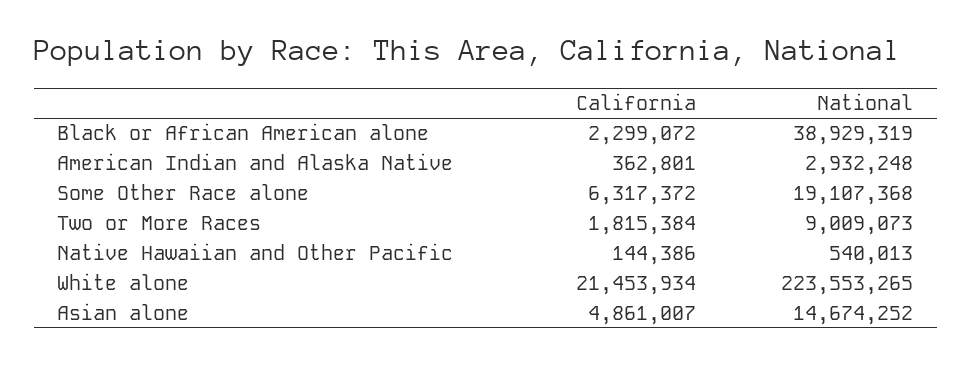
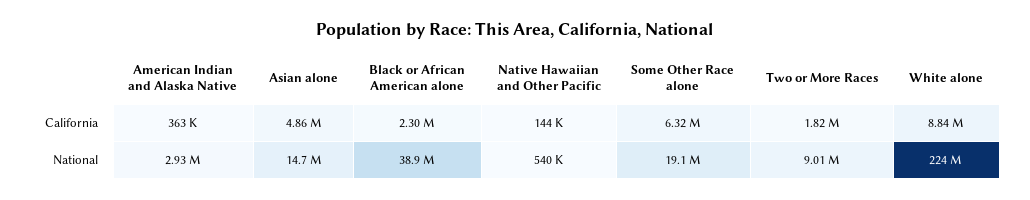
California, White alone: 21453934 -> 8840000

